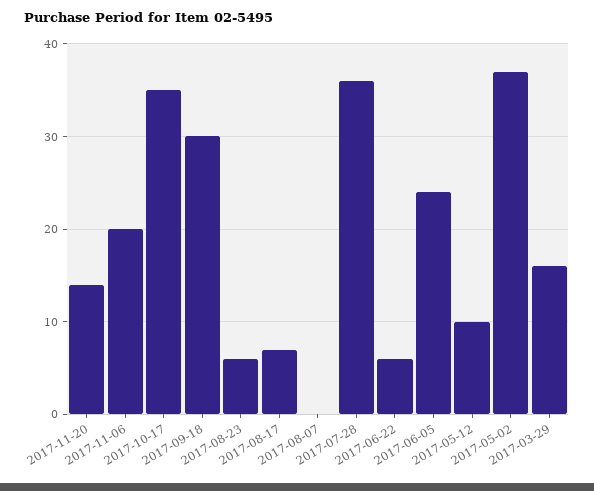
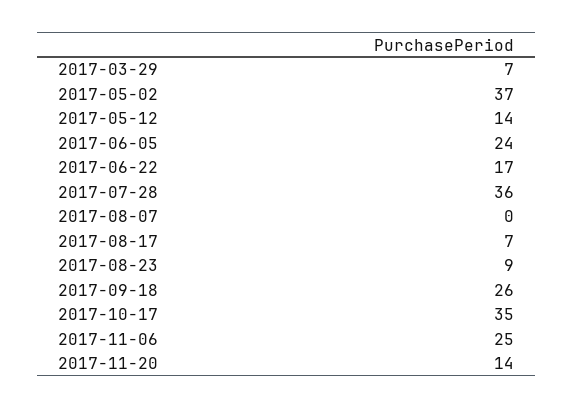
2017-11-06: 20 -> 25
2017-09-18: 30 -> 26
2017-08-23: 6 -> 9
2017-06-22: 6 -> 17
2017-05-12: 10 -> 14
2017-03-29: 16 -> 7

